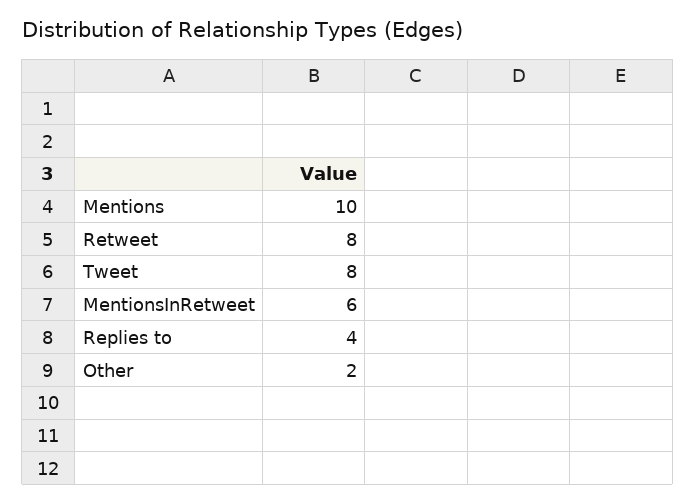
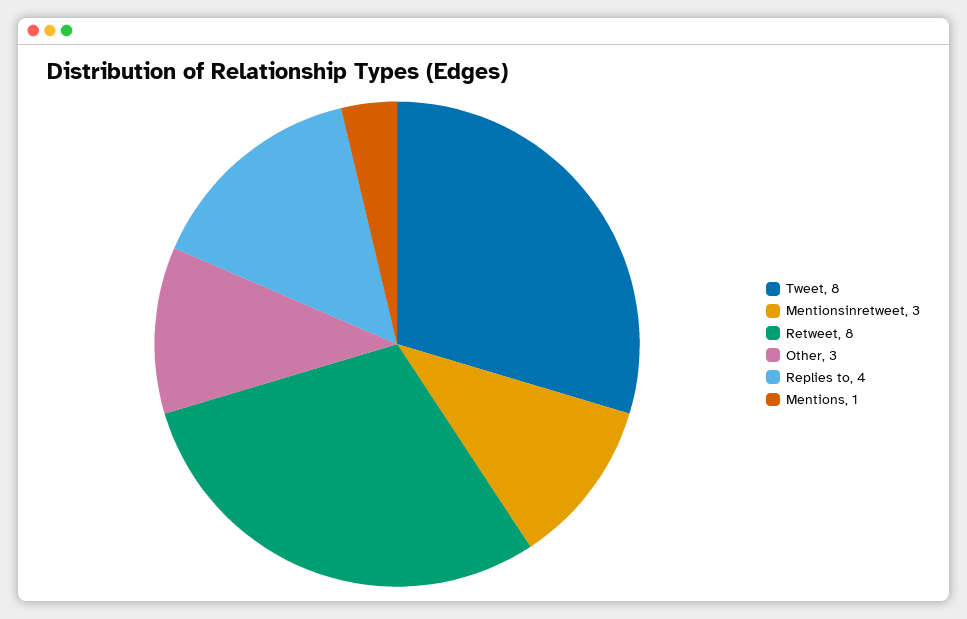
Mentions: 10 -> 1
MentionsInRetweet: 6 -> 3
Other: 2 -> 3

